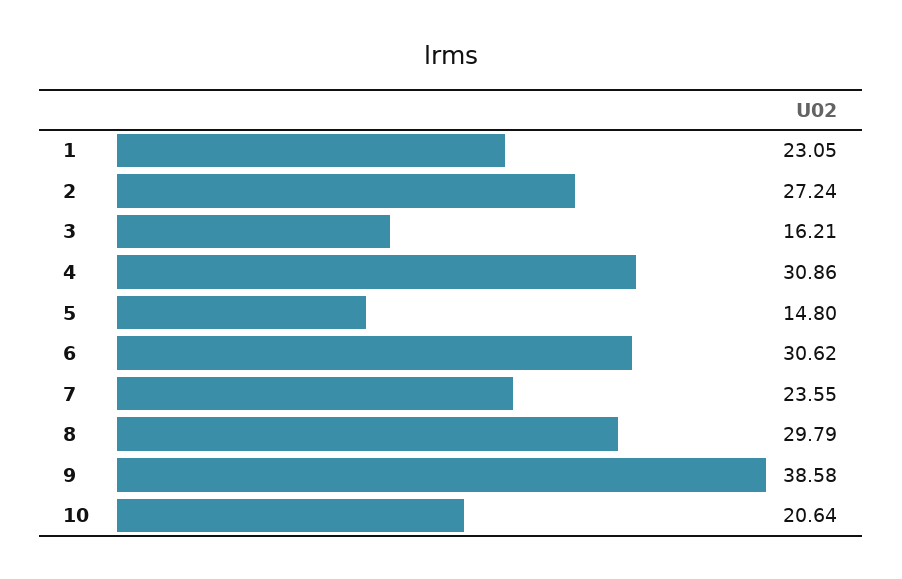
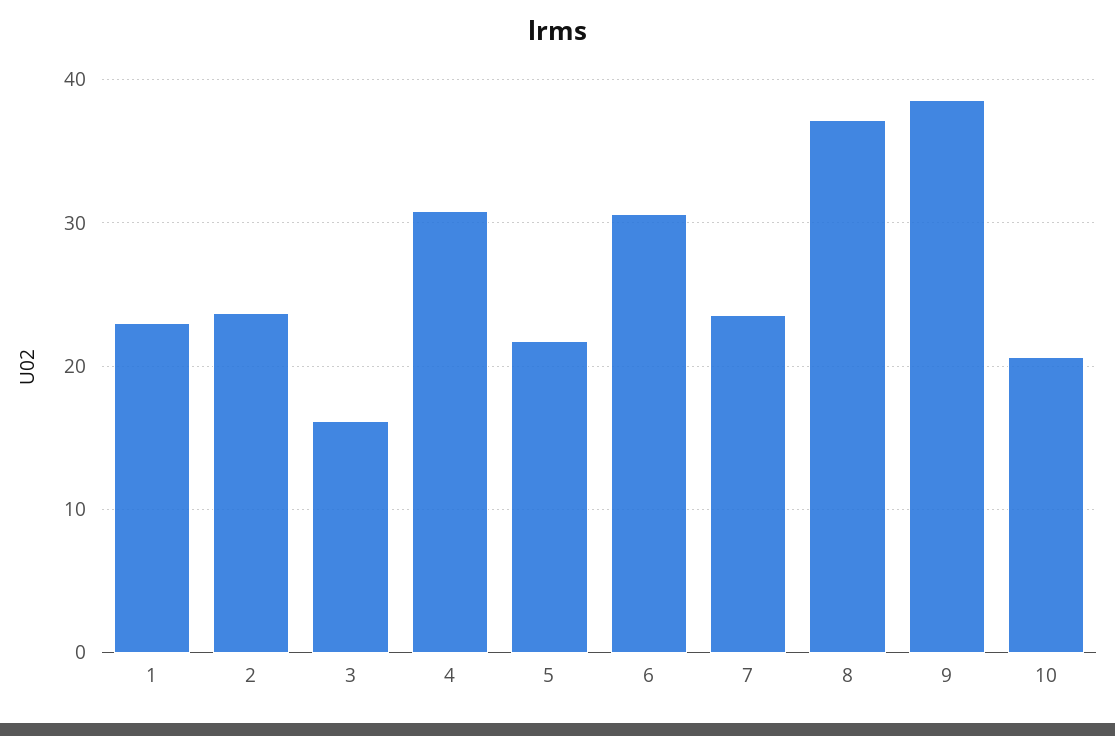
2: 27.24 -> 24
5: 14.8 -> 22
8: 29.79 -> 37

